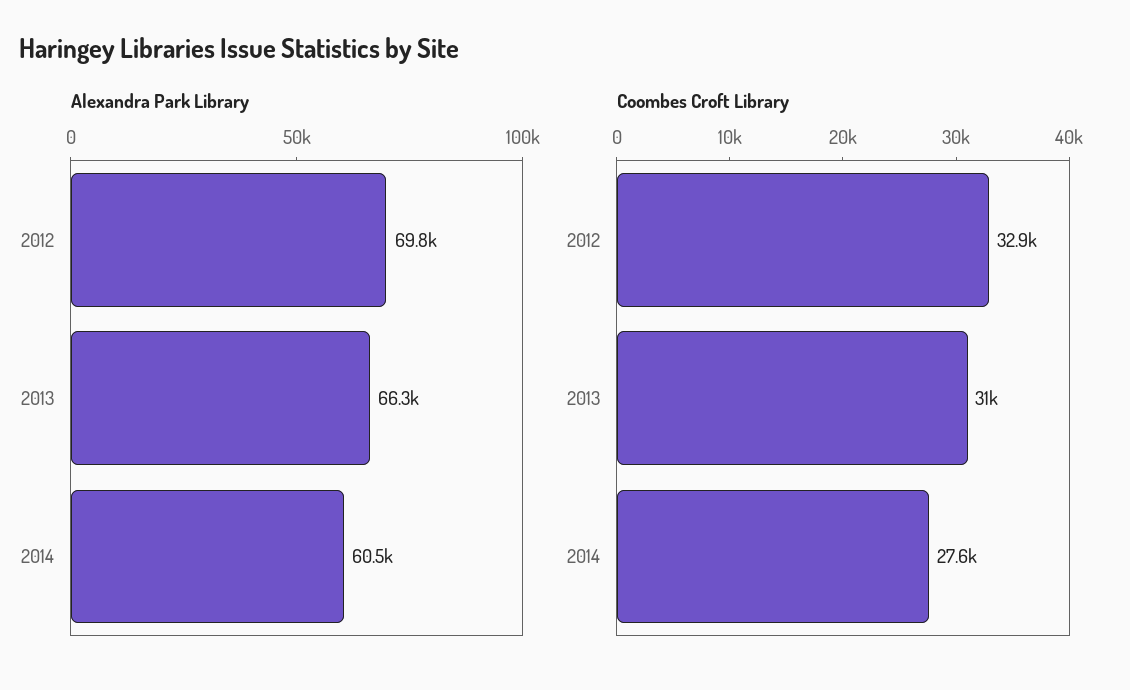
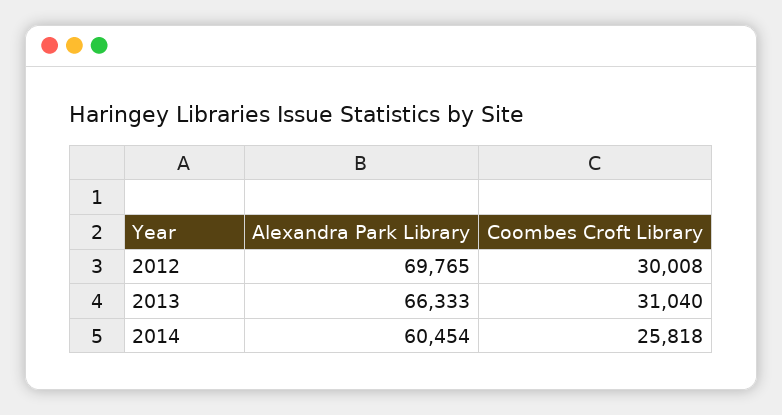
Coombes Croft Library, 2012: 32900 -> 30008
Coombes Croft Library, 2014: 27600 -> 25818

